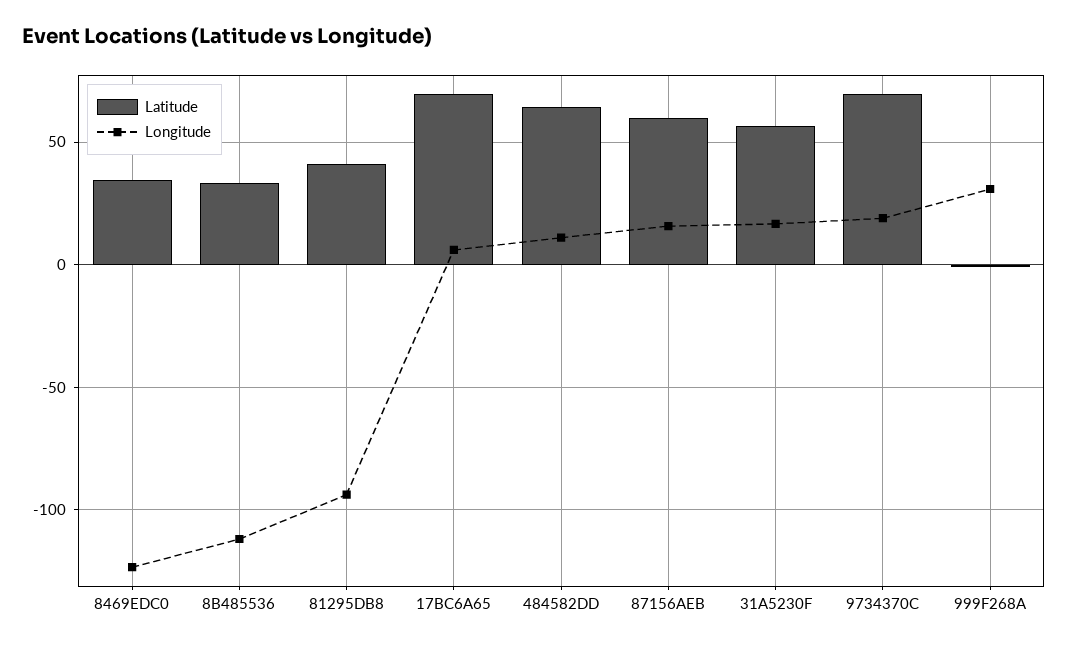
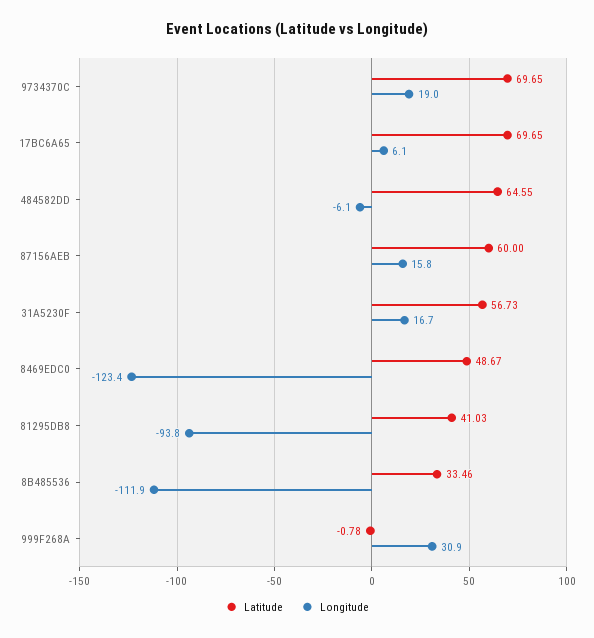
Latitude, 8469EDC0: 35 -> 48.67
Longitude, 484582DD: 10 -> -6.1

